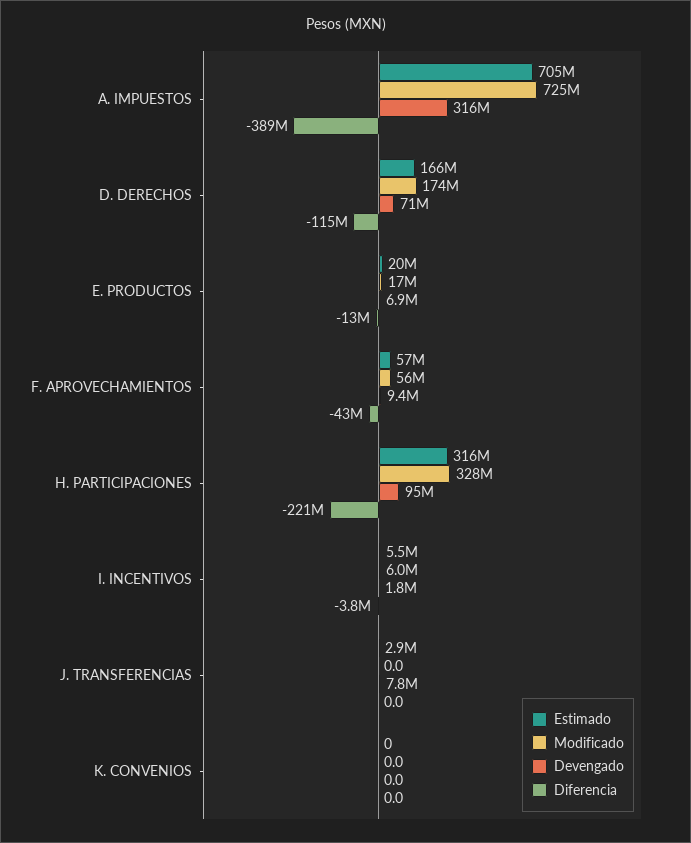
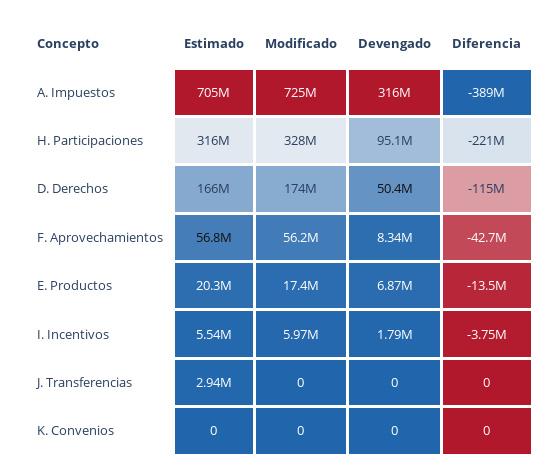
Devengado, D. DERECHOS: 71000000 -> 50400000
Devengado, F. APROVECHAMIENTOS: 9400000 -> 8340000
Devengado, J. TRANSFERENCIAS: 7800000 -> 0

